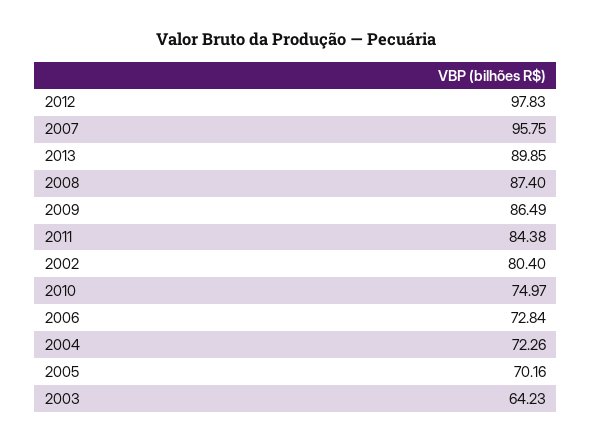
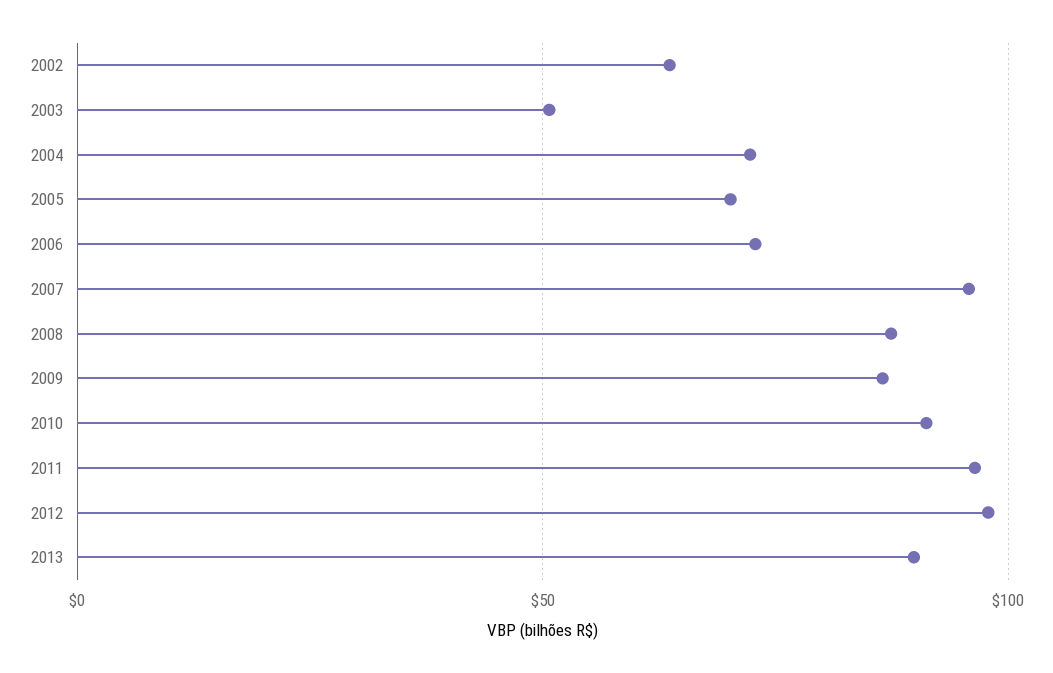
2011: 84.38 -> 95
2002: 80.4 -> 65
2010: 74.97 -> 90
2003: 64.23 -> 50

